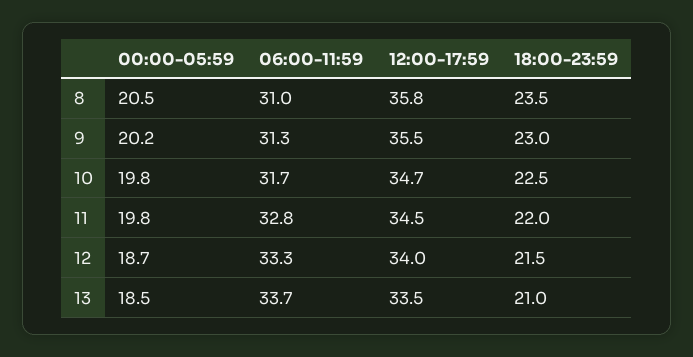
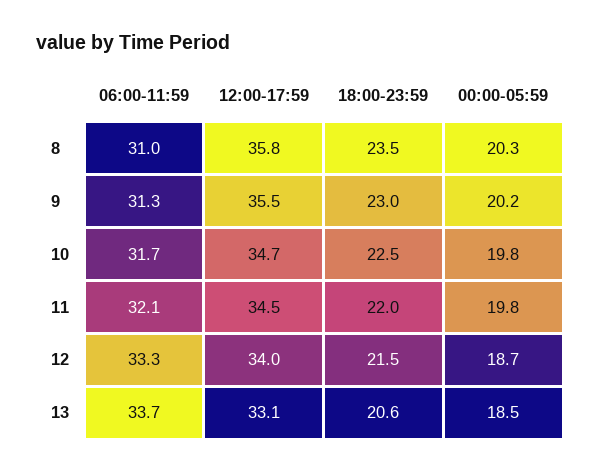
00:00-05:59, 8: 20.5 -> 20.3
06:00-11:59, 11: 32.8 -> 32.1
12:00-17:59, 13: 33.5 -> 33.1
18:00-23:59, 13: 21 -> 20.6

